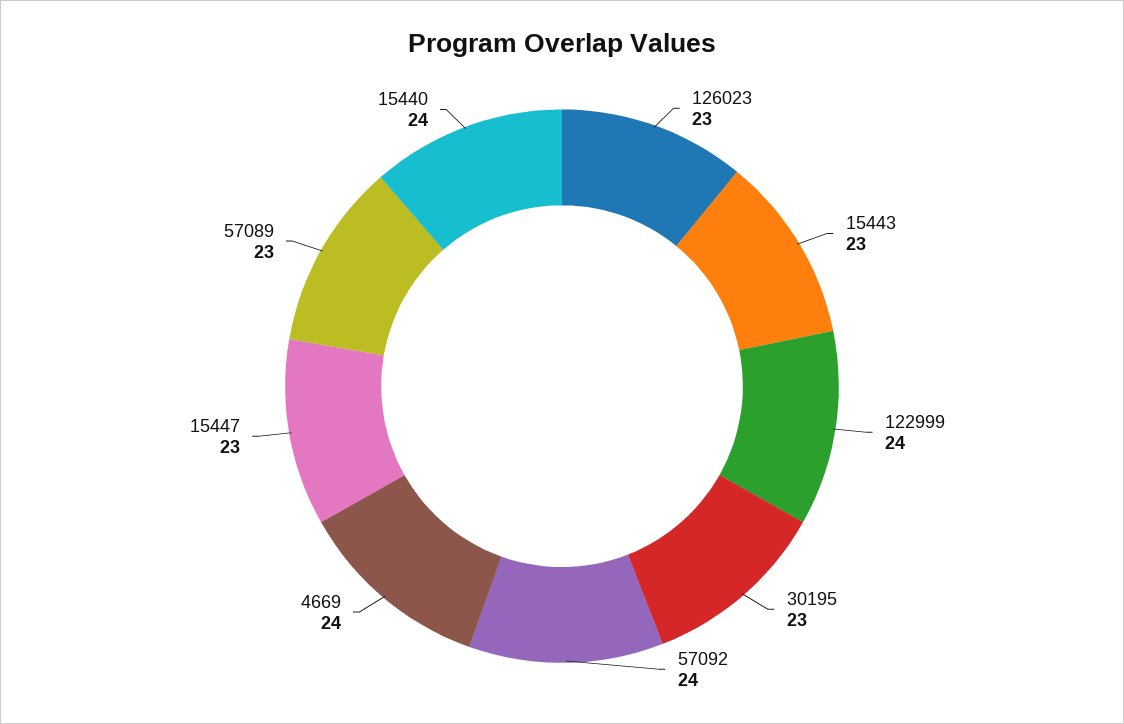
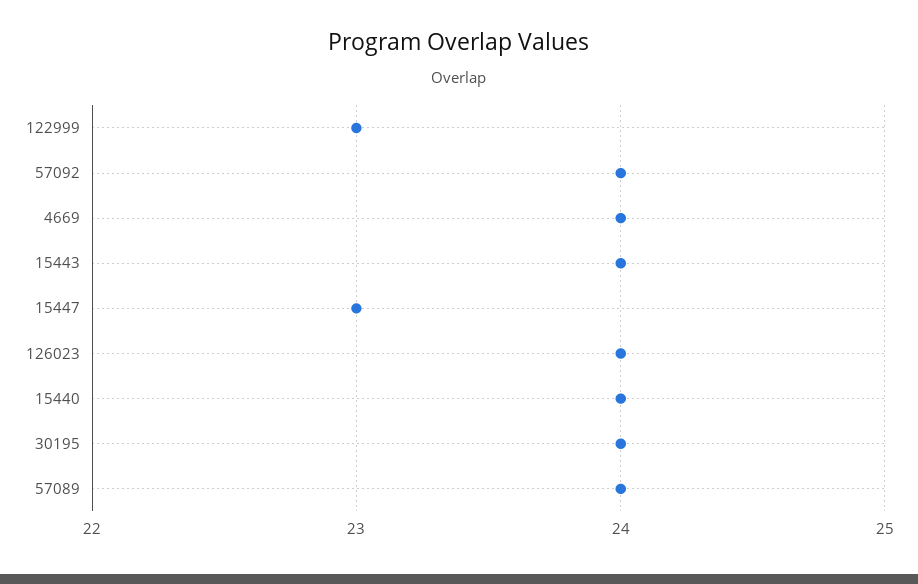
126023: 23 -> 24
15443: 23 -> 24
122999: 24 -> 23
30195: 23 -> 24
57089: 23 -> 24

